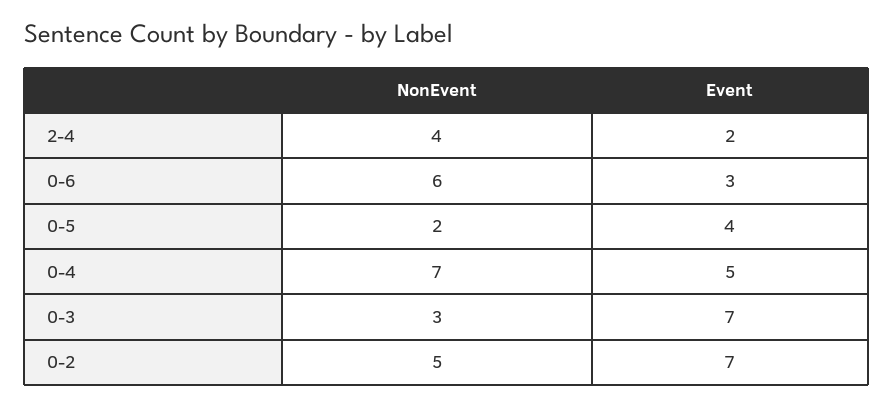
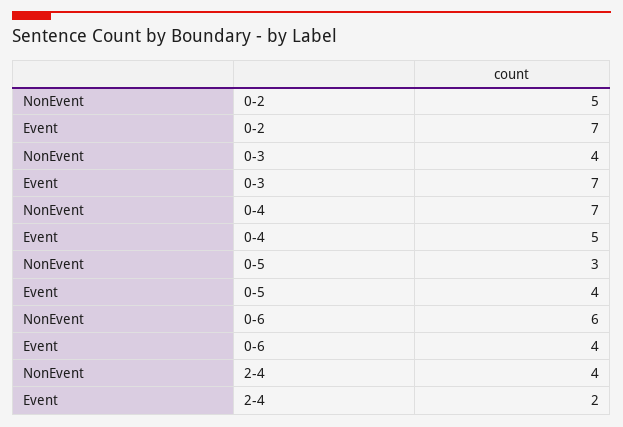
Event, 0-6: 3 -> 4
NonEvent, 0-5: 2 -> 3
NonEvent, 0-3: 3 -> 4

